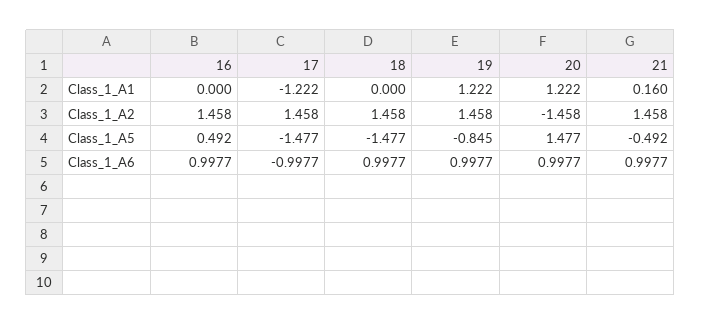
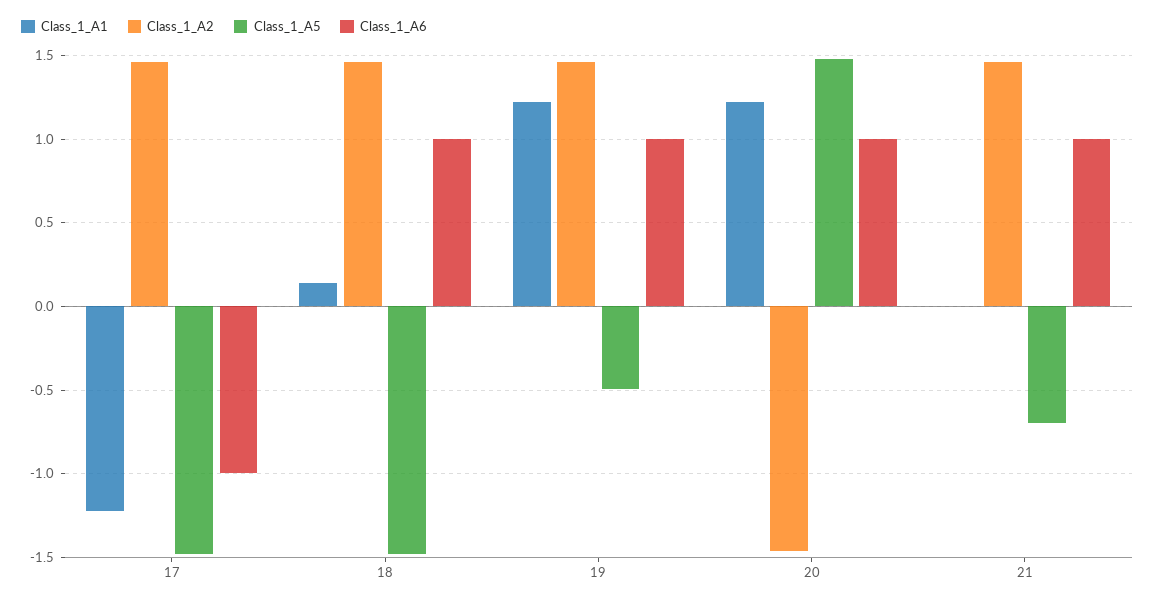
Class_1_A1, 16: 0 -> none
Class_1_A1, 18: 0 -> 0.15
Class_1_A1, 21: 0.16 -> 0
Class_1_A2, 16: 1.458 -> none
Class_1_A5, 16: 0.492 -> none
Class_1_A5, 19: -0.845 -> -0.5
Class_1_A5, 21: -0.492 -> -0.7
Class_1_A6, 16: 0.9977 -> none

